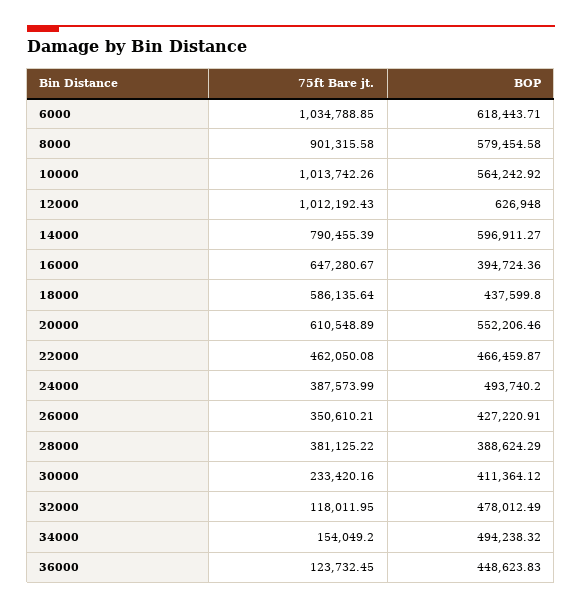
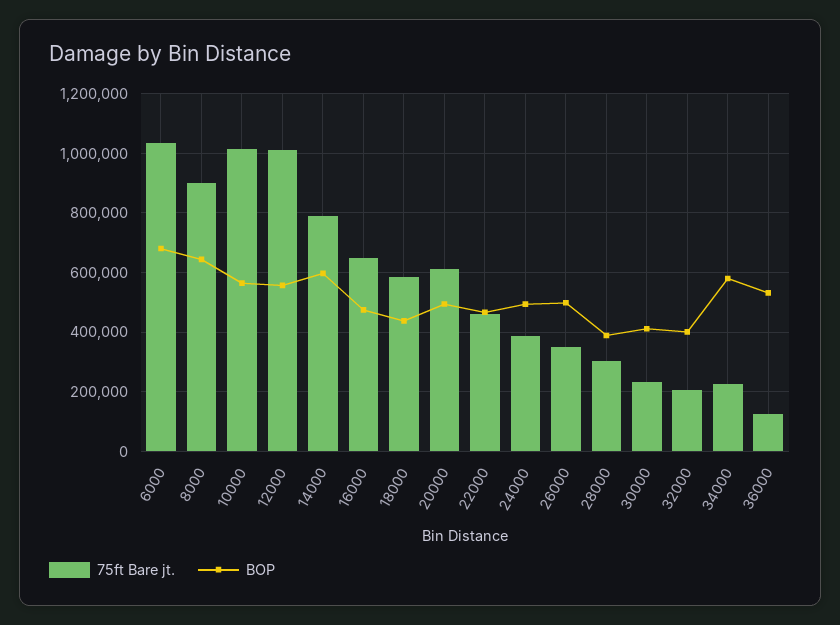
BOP, 6000: 618443.71 -> 675000
BOP, 8000: 579454.58 -> 650000
BOP, 12000: 626948 -> 550000
BOP, 16000: 394724.36 -> 475000
BOP, 20000: 552206.46 -> 500000
BOP, 26000: 427220.91 -> 500000
75ft Bare jt., 28000: 381125.22 -> 300000
75ft Bare jt., 32000: 118011.95 -> 200000
BOP, 32000: 478012.49 -> 400000
75ft Bare jt., 34000: 154049.2 -> 225000
BOP, 34000: 494238.32 -> 575000
BOP, 36000: 448623.83 -> 525000

